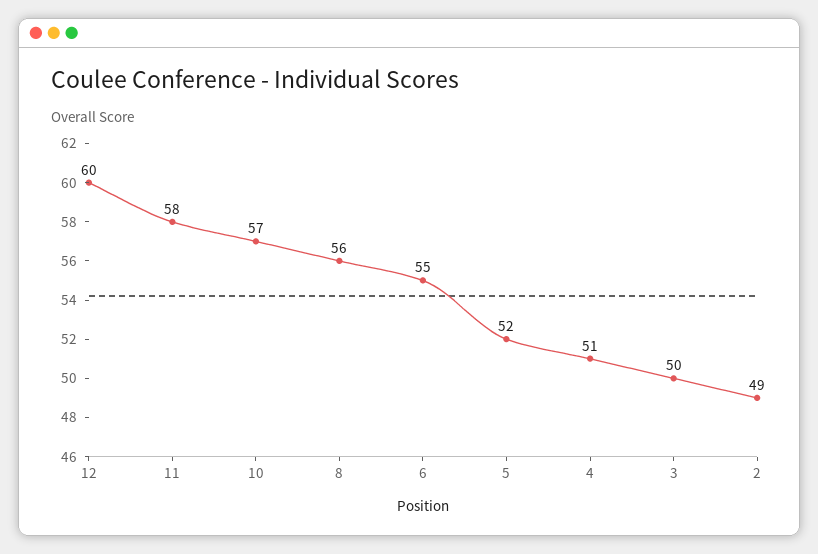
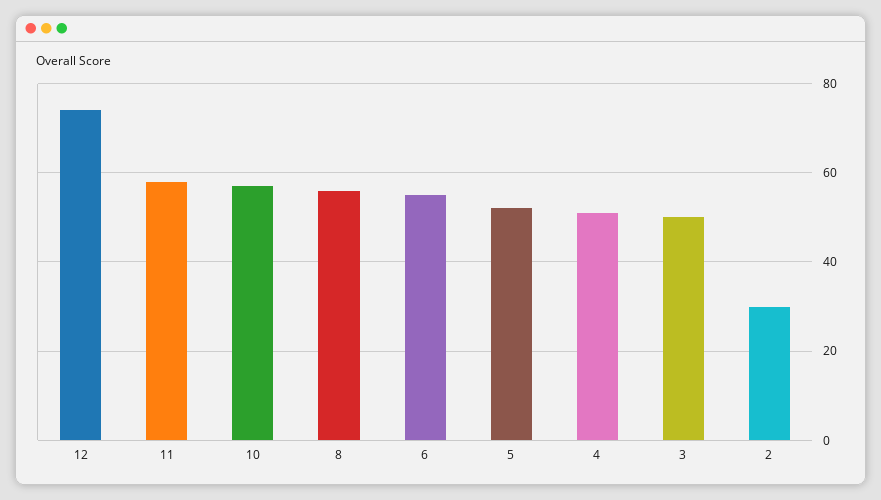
12: 60 -> 75
2: 49 -> 30

